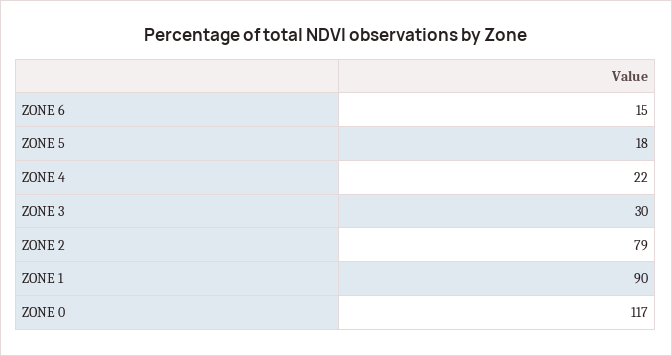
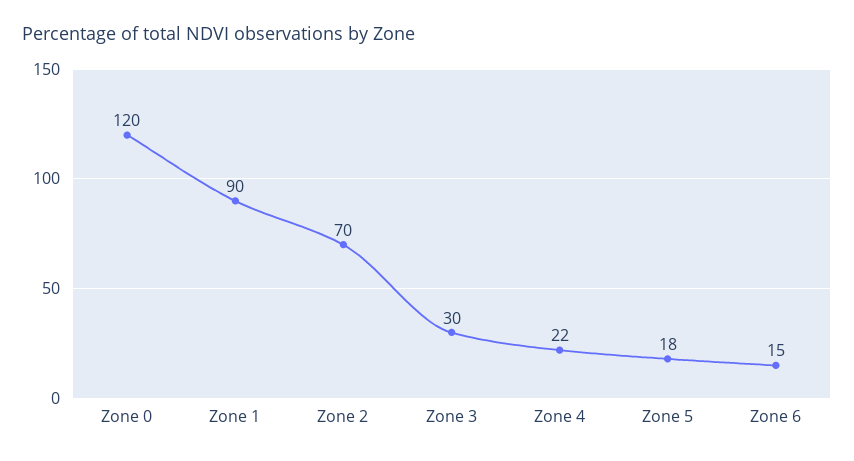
ZONE 2: 79 -> 70
ZONE 0: 117 -> 120

